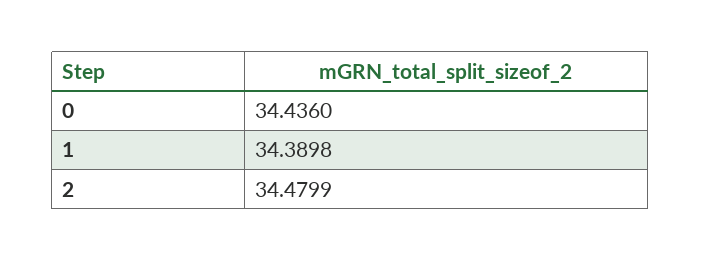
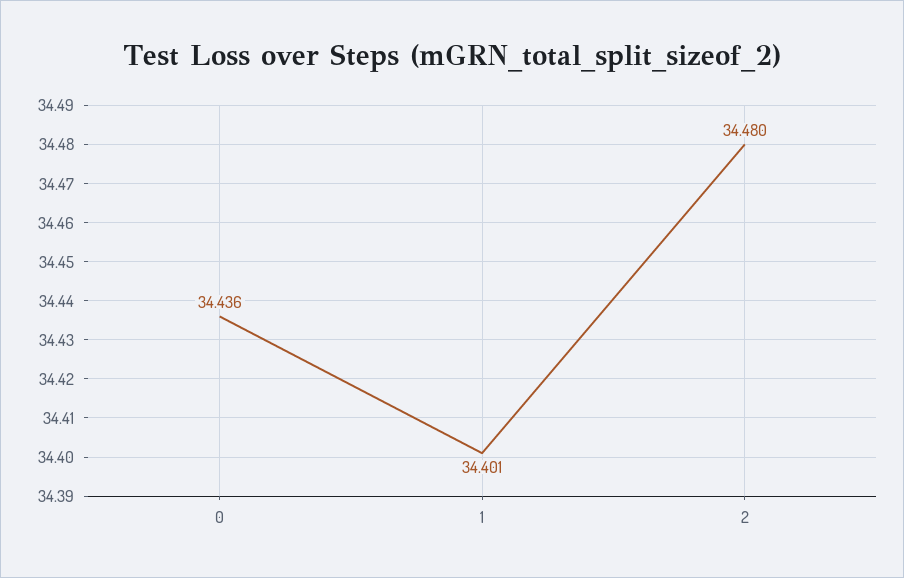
1: 34.3898 -> 34.401

